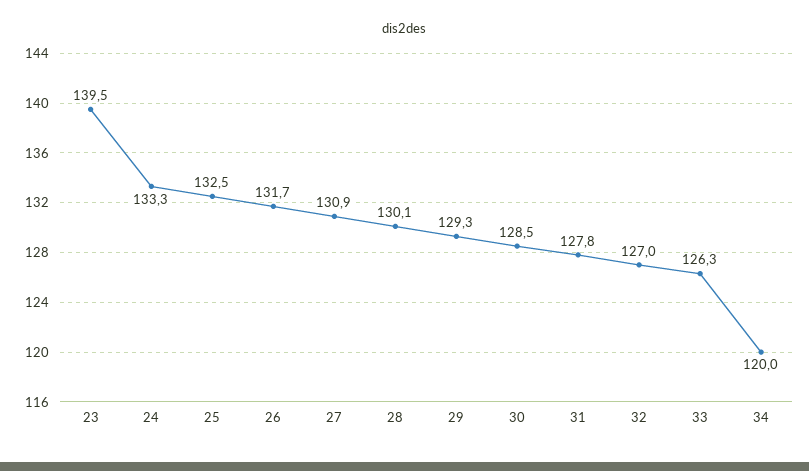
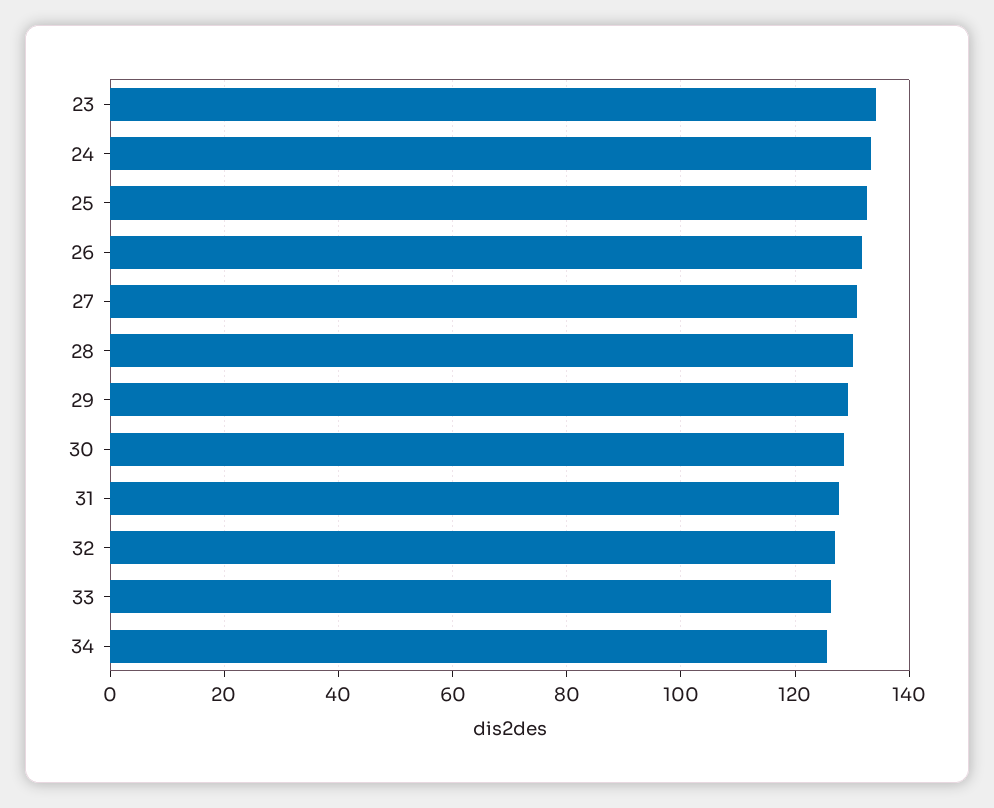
23: 139.5 -> 134
34: 120 -> 126

